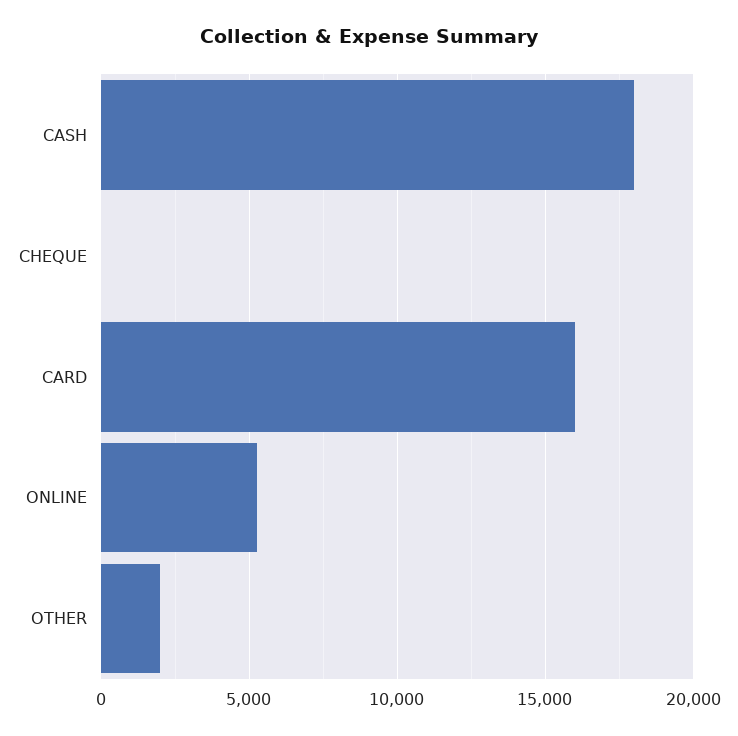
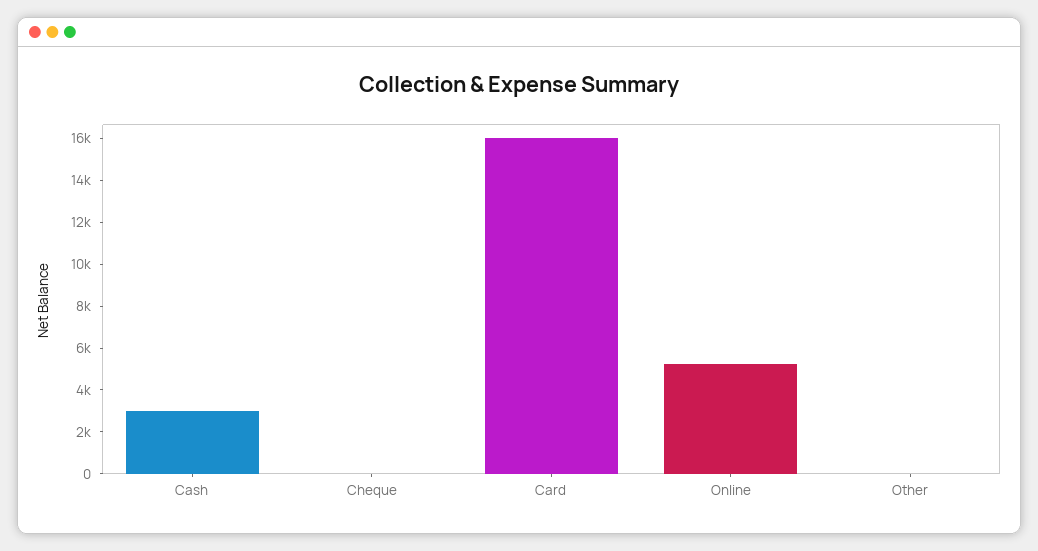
CASH: 18000 -> 3000
OTHER: 2000 -> 0

